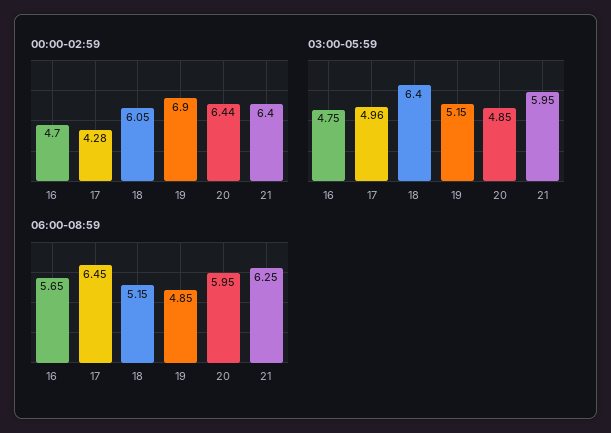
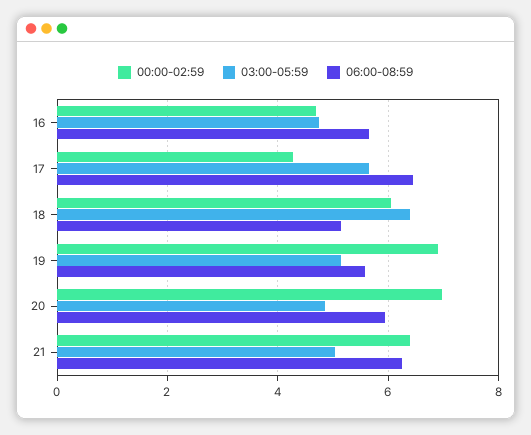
00:00-02:59, 20: 6.44 -> 7
03:00-05:59, 17: 4.96 -> 5.6
03:00-05:59, 21: 5.95 -> 5
06:00-08:59, 19: 4.85 -> 5.6

